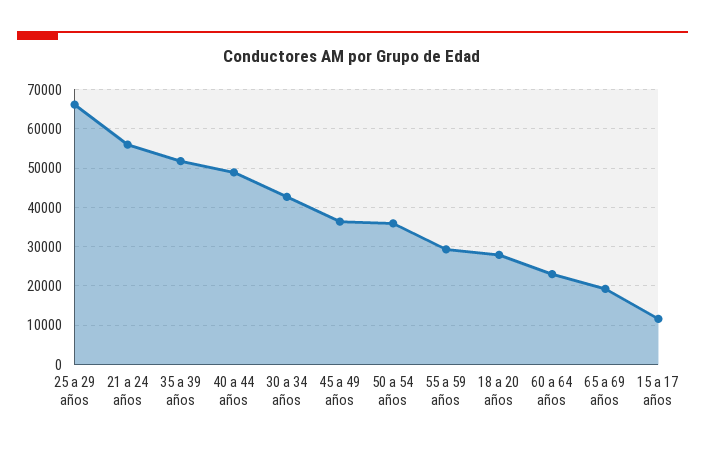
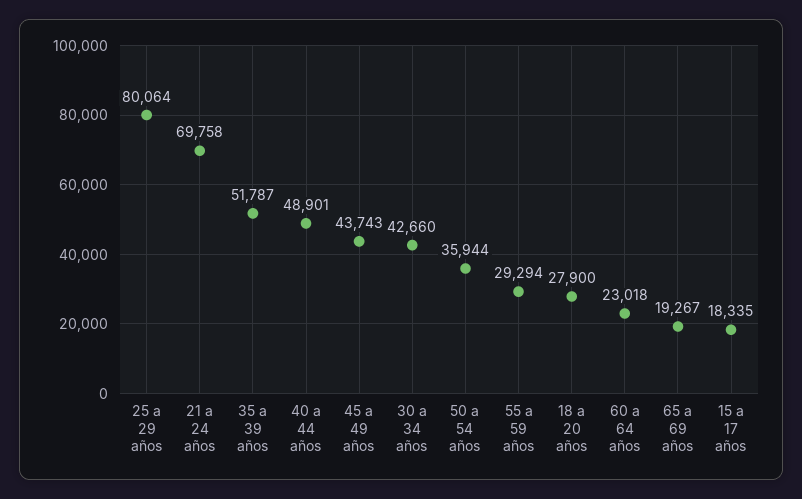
25 a 29 años: 66000 -> 80064
21 a 24 años: 56000 -> 69758
45 a 49 años: 36000 -> 43743
15 a 17 años: 12000 -> 18335

